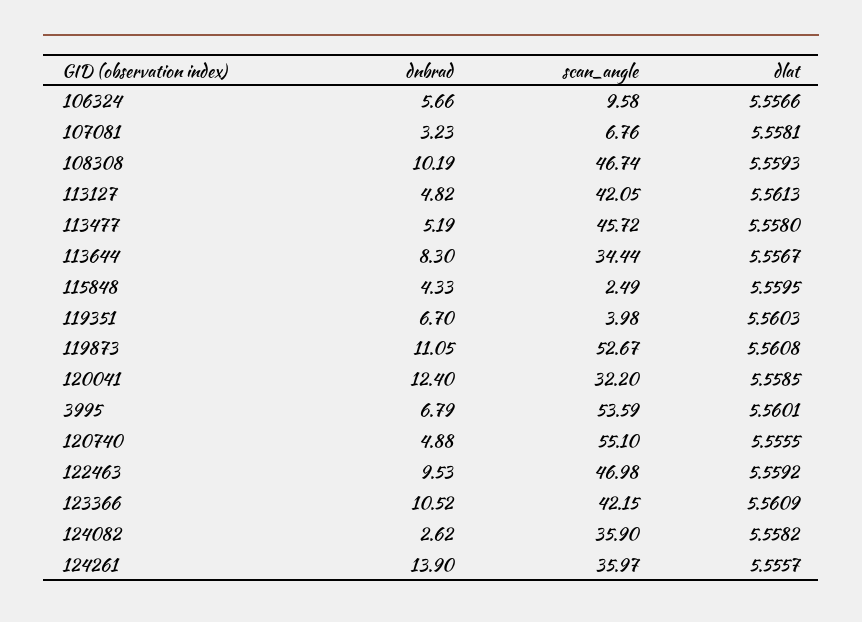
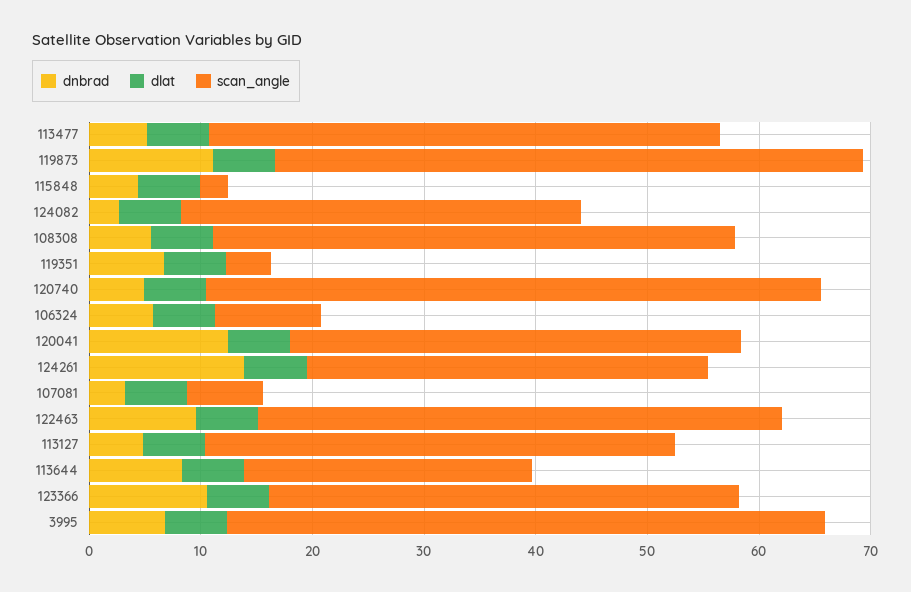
dnbrad, 108308: 10.19 -> 6
scan_angle, 113644: 34.44 -> 26
scan_angle, 120041: 32.2 -> 40

